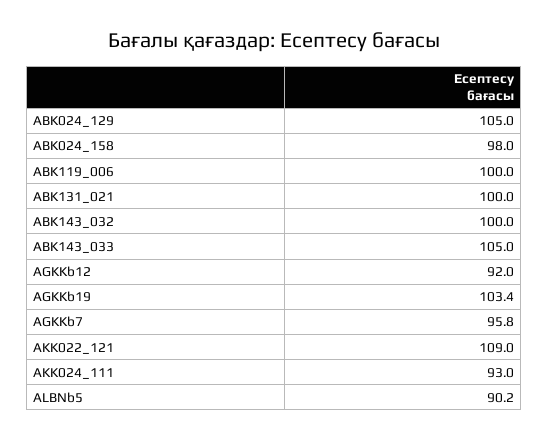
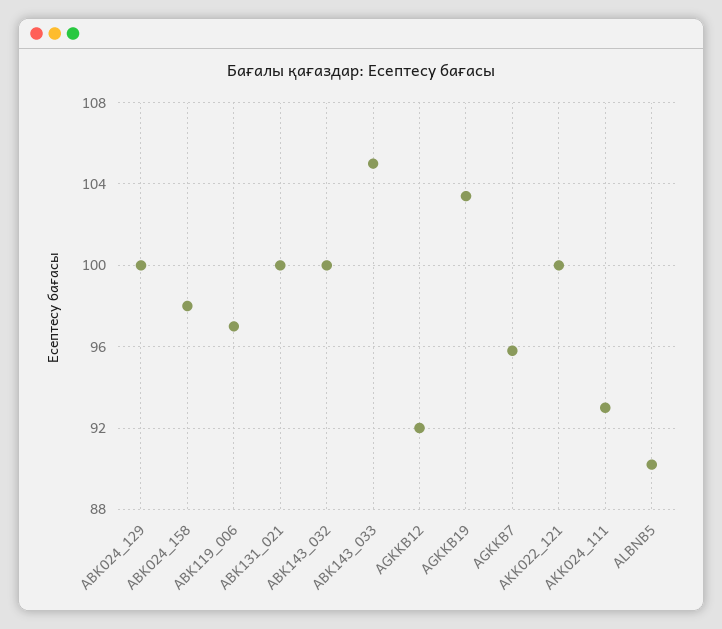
ABK024_129: 105 -> 100
ABK119_006: 100 -> 97
AKK022_121: 109 -> 100

